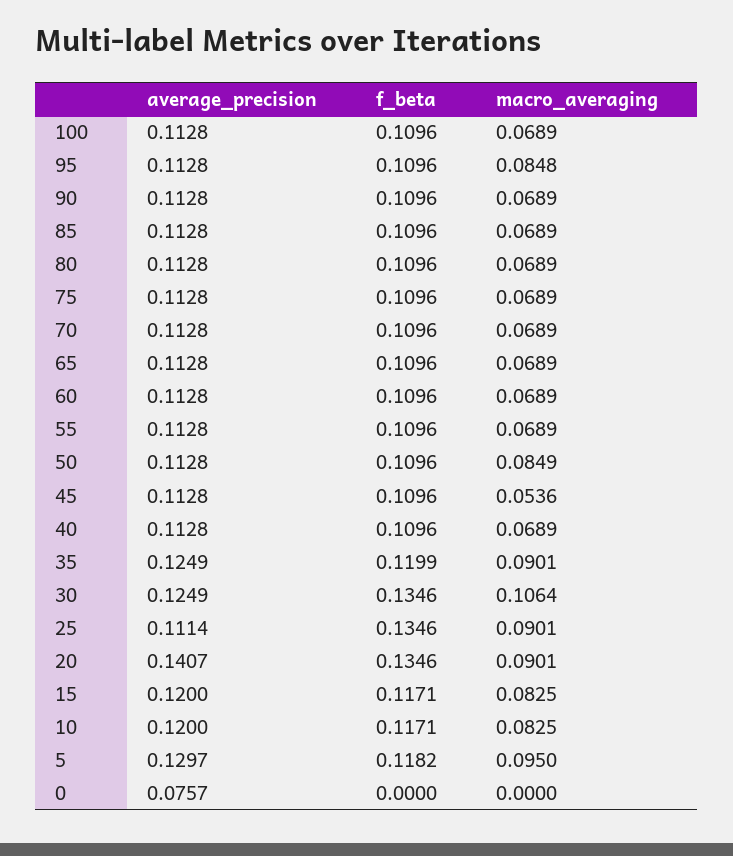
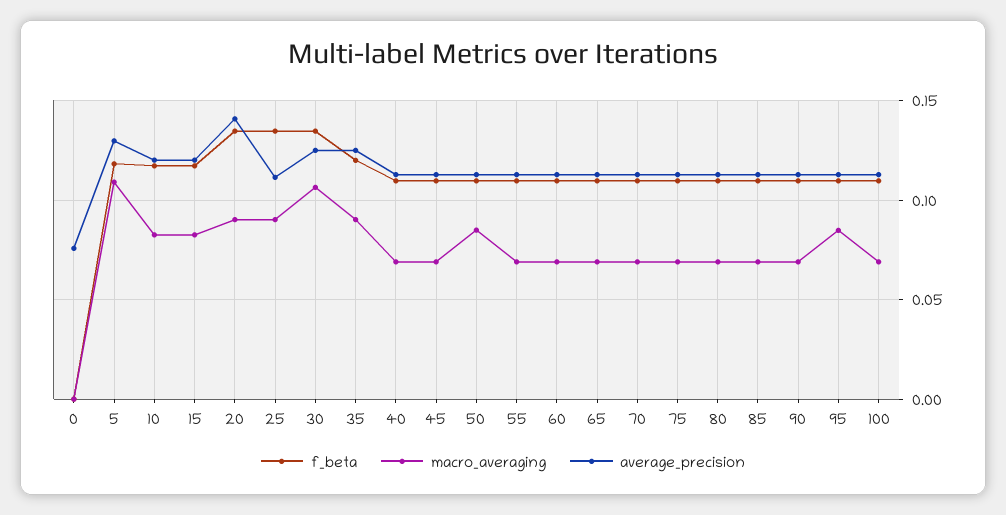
macro_averaging, 45: 0.0536 -> 0.07
macro_averaging, 5: 0.095 -> 0.11

